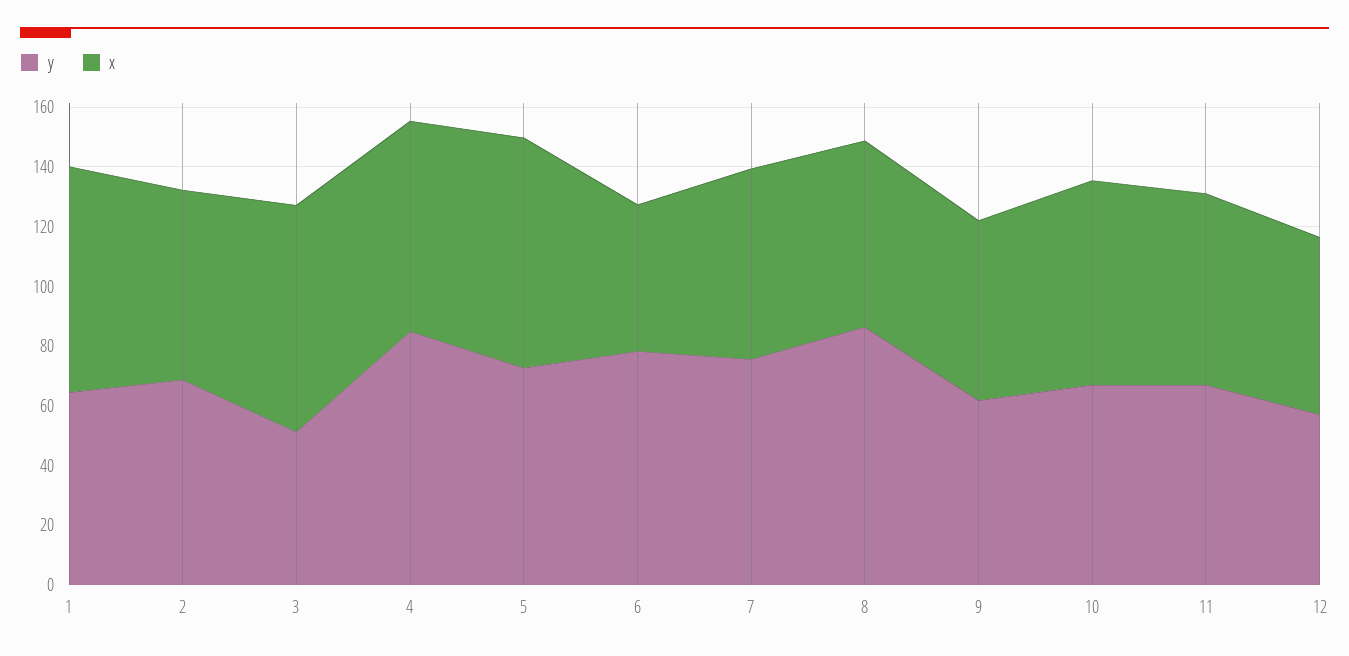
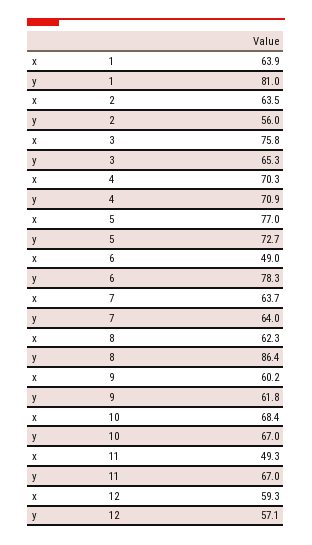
y, 1: 65 -> 81
x, 1: 75 -> 63.9
y, 2: 70 -> 56
y, 3: 50 -> 65.3
y, 4: 85 -> 70.9
y, 7: 75 -> 64
x, 11: 65 -> 49.3

